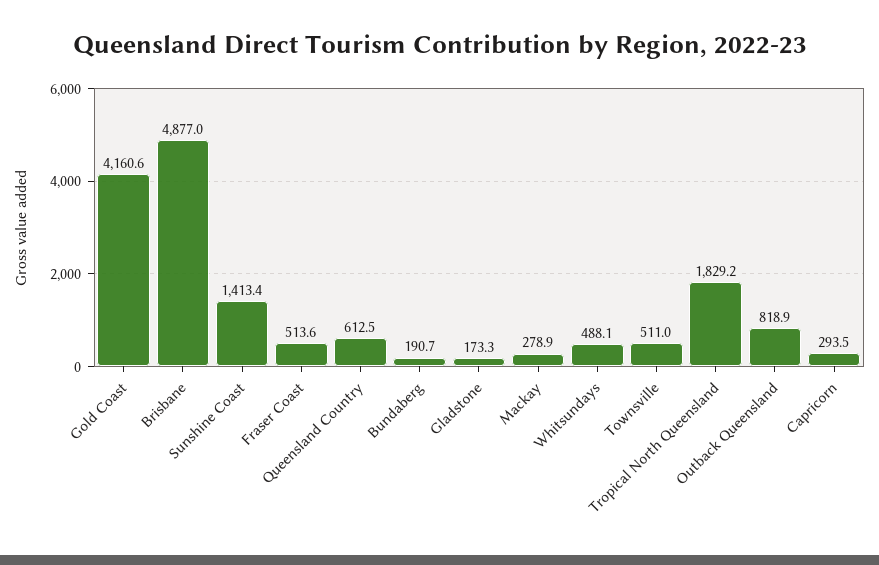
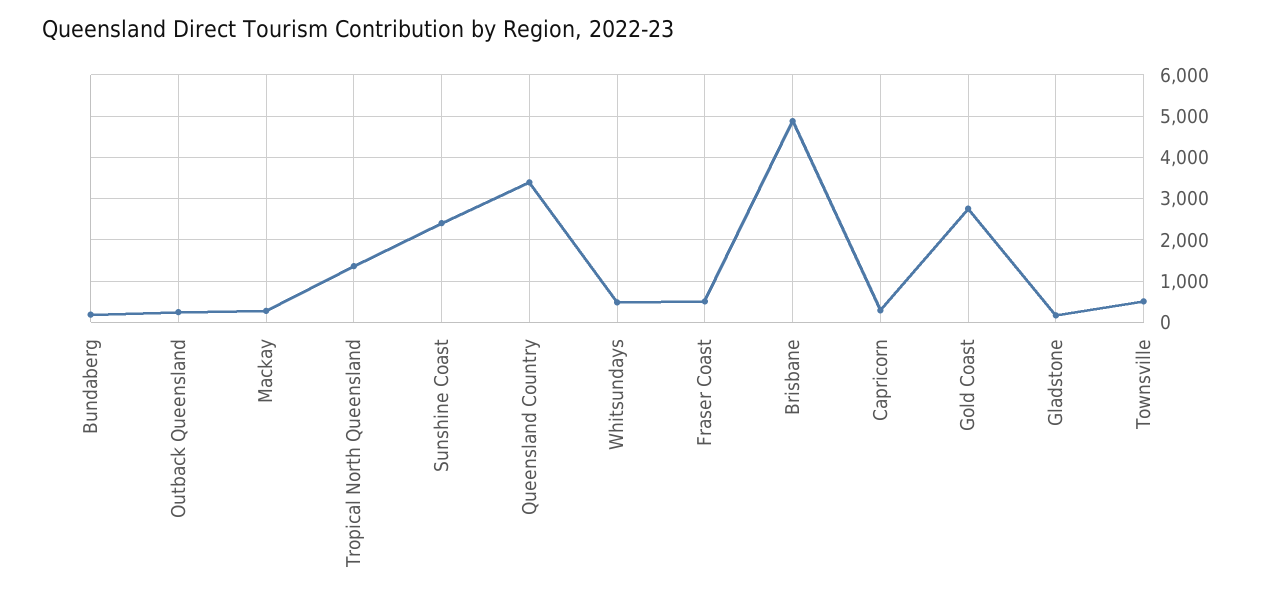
Gold Coast: 4160.6 -> 2800
Sunshine Coast: 1413.4 -> 2400
Queensland Country: 612.5 -> 3400
Tropical North Queensland: 1829.2 -> 1400
Outback Queensland: 818.9 -> 200

